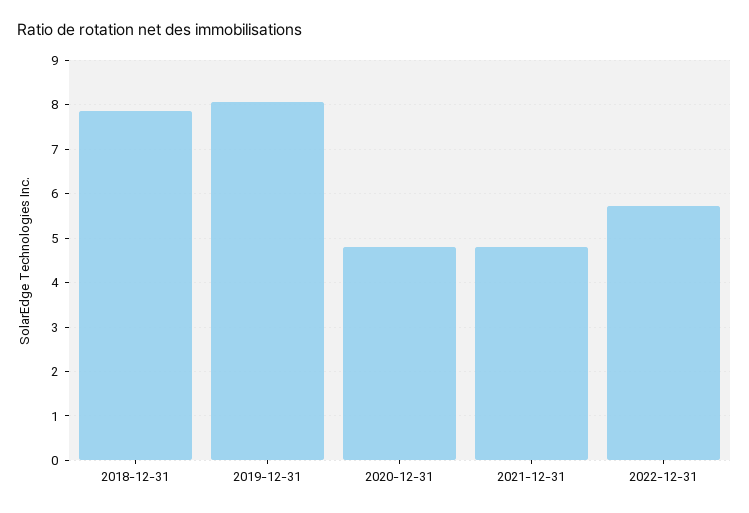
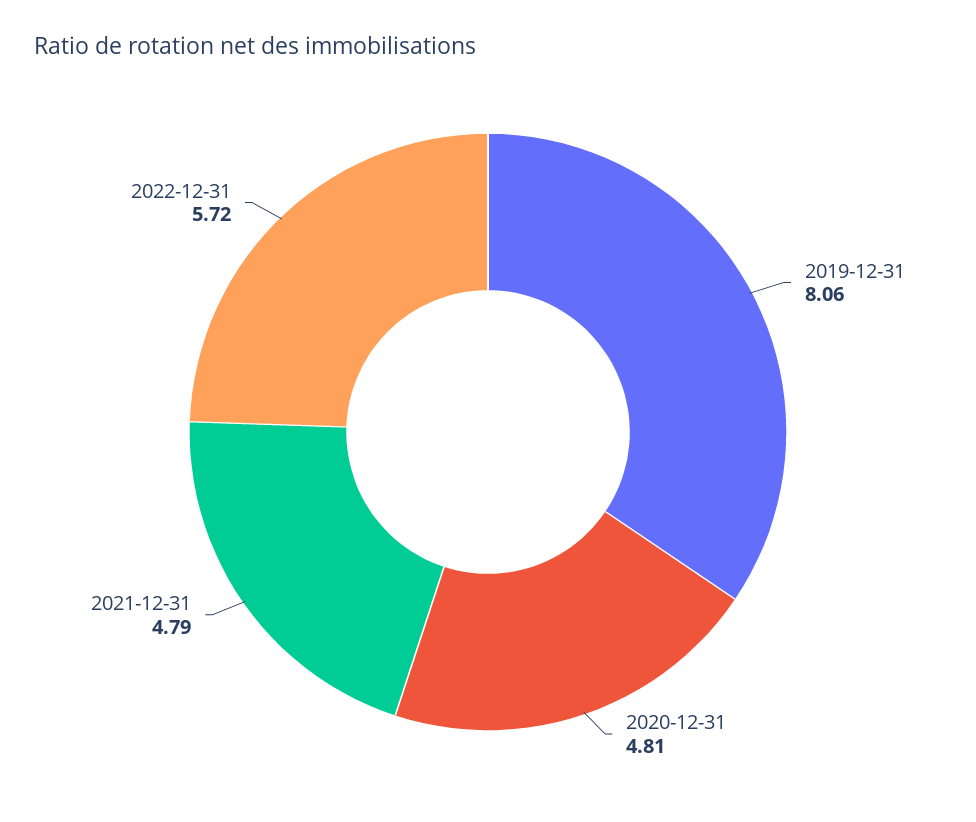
2018-12-31: 7.8 -> none

